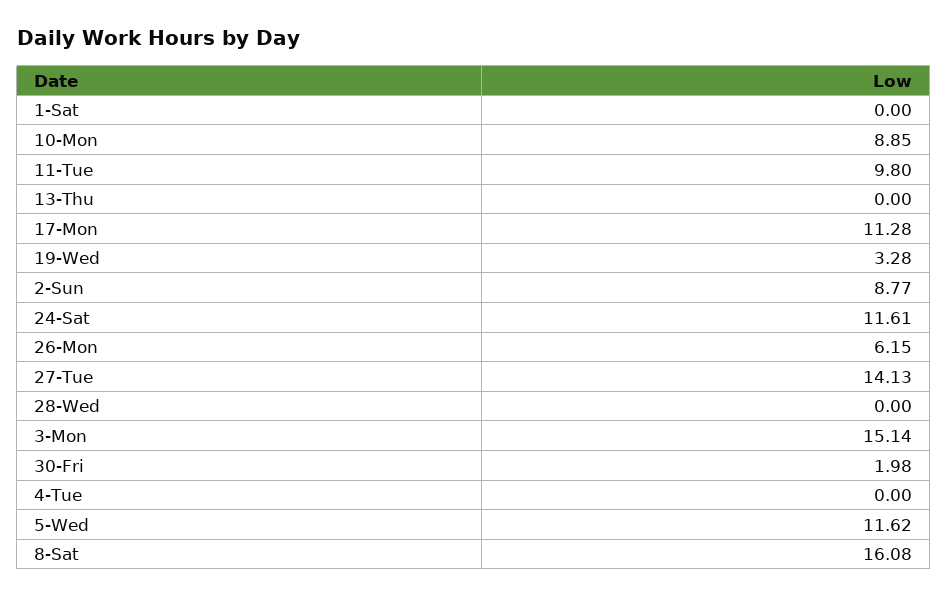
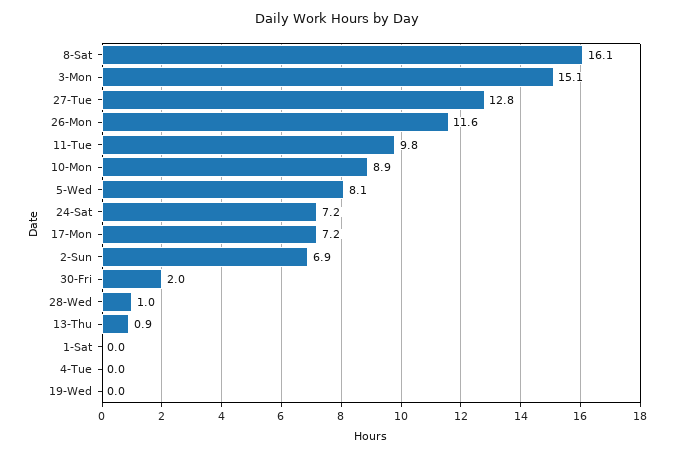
13-Thu: 0 -> 0.9
17-Mon: 11.28 -> 7.2
19-Wed: 3.28 -> 0
2-Sun: 8.77 -> 6.9
24-Sat: 11.61 -> 7.2
26-Mon: 6.15 -> 11.6
27-Tue: 14.13 -> 12.8
28-Wed: 0 -> 1
5-Wed: 11.62 -> 8.1

